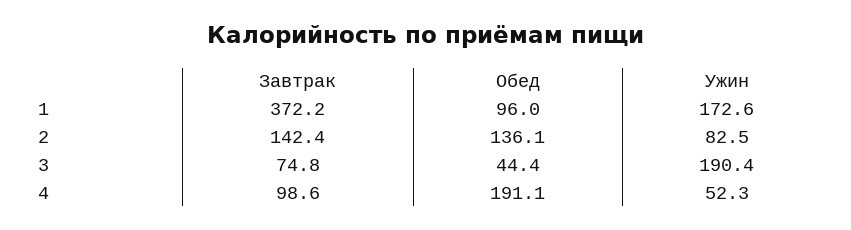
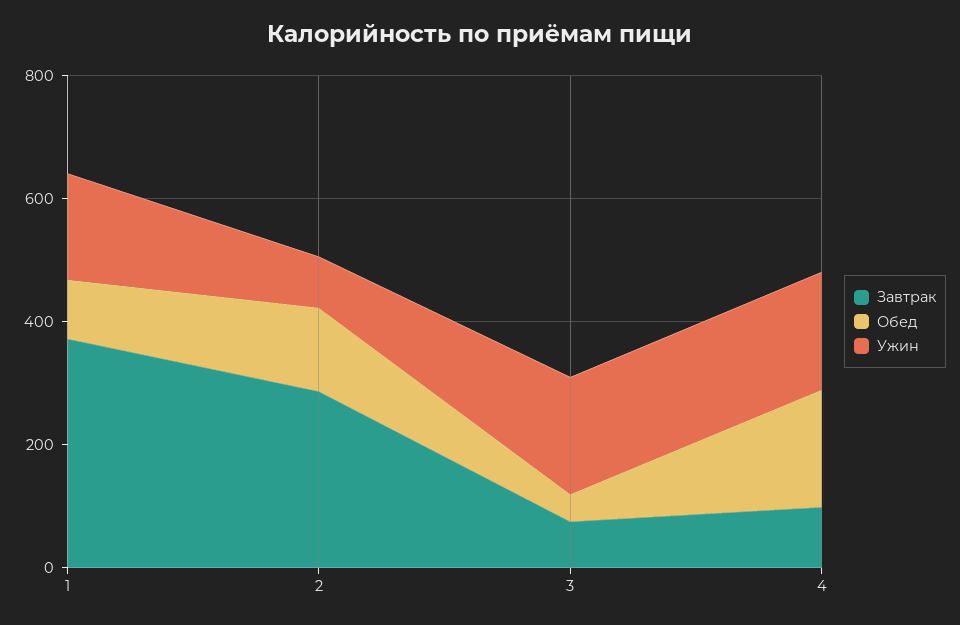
Завтрак, 2: 142.4 -> 300
Ужин, 4: 52.3 -> 200

